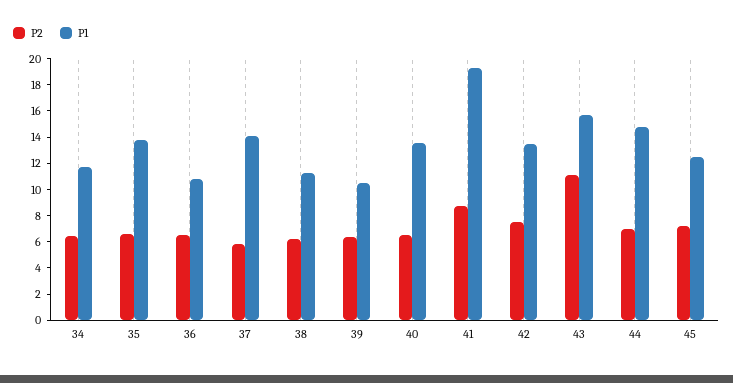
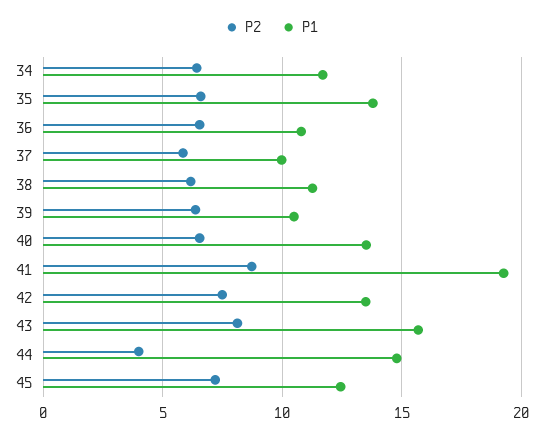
P1, 37: 14 -> 10
P2, 43: 11 -> 8
P2, 44: 7 -> 4

